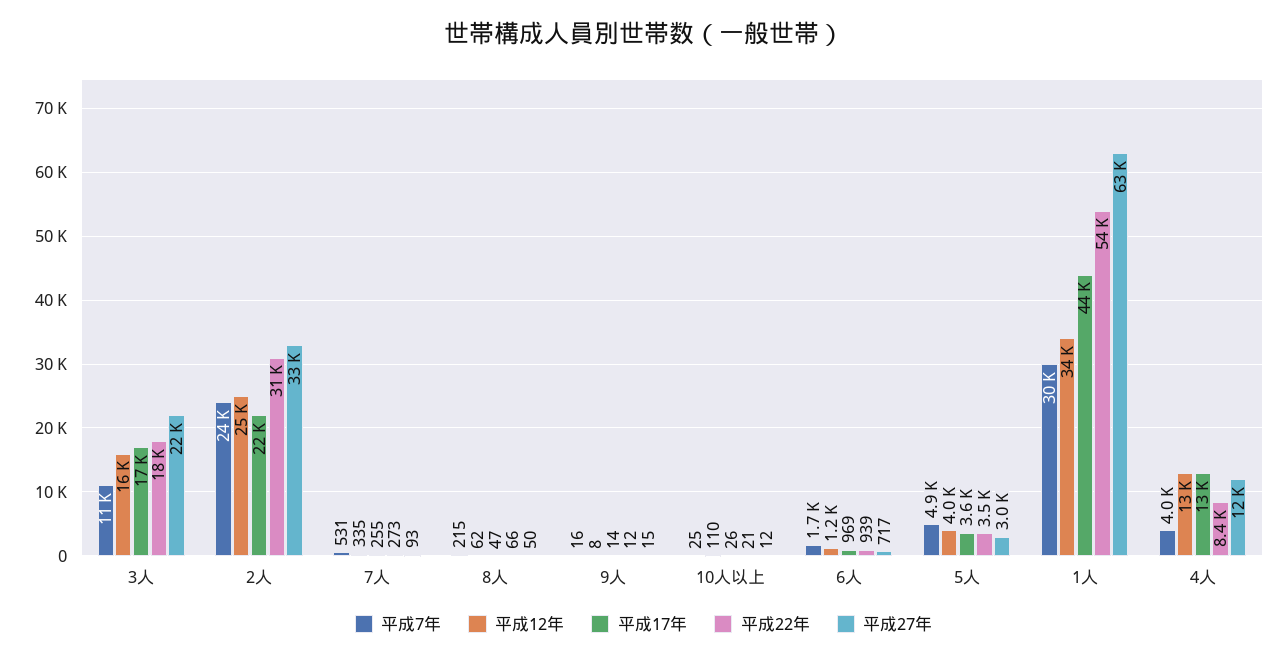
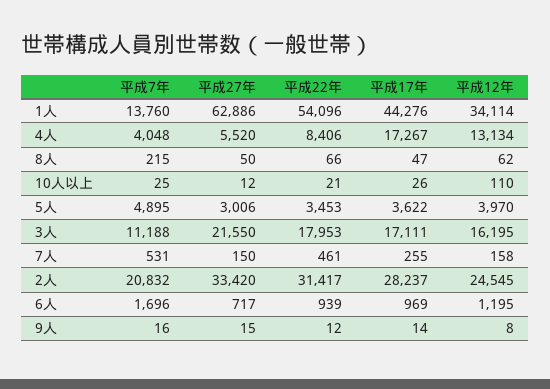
平成7年, 2人: 24000 -> 20832
平成17年, 2人: 22000 -> 28237
平成12年, 7人: 335 -> 158
平成22年, 7人: 273 -> 461
平成27年, 7人: 93 -> 150
平成7年, 1人: 30000 -> 13760
平成17年, 4人: 13000 -> 17267
平成27年, 4人: 12000 -> 5520

